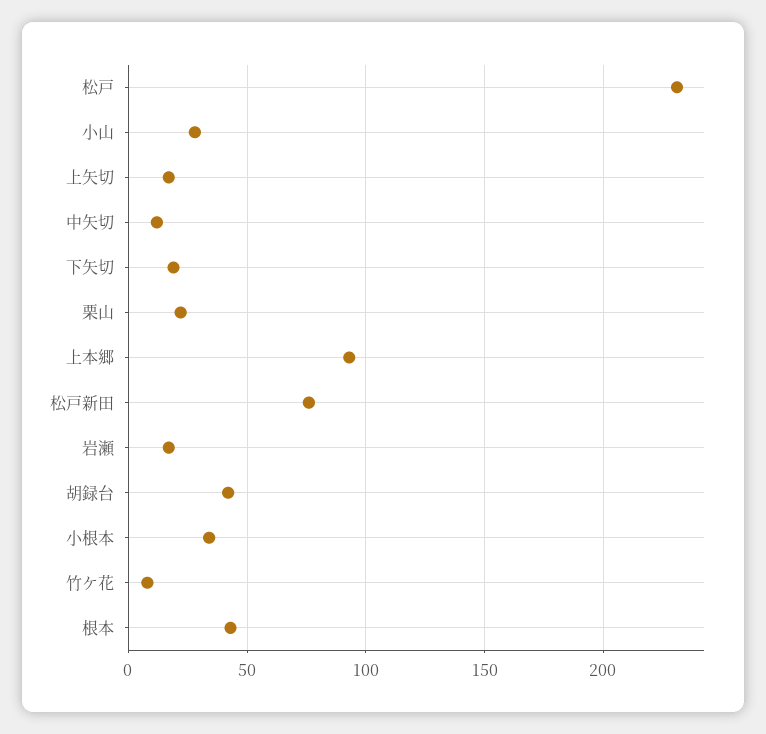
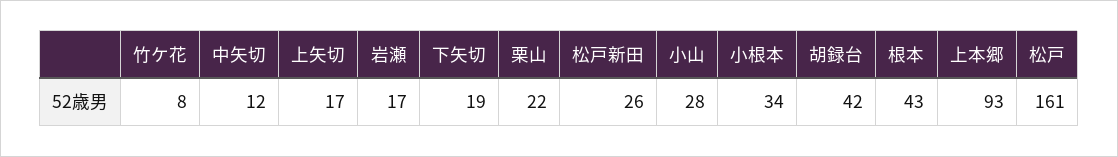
松戸: 230 -> 161
松戸新田: 75 -> 26

